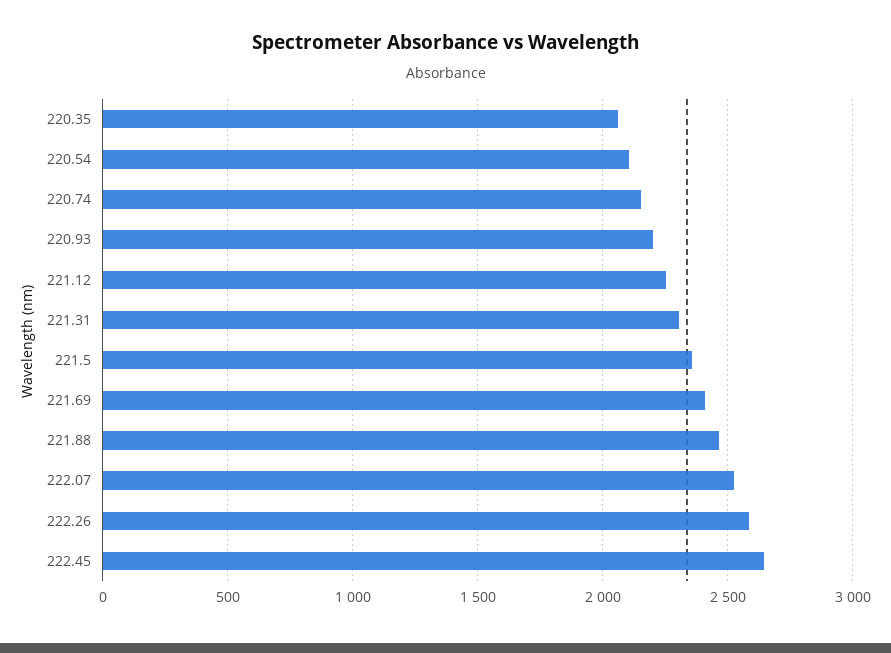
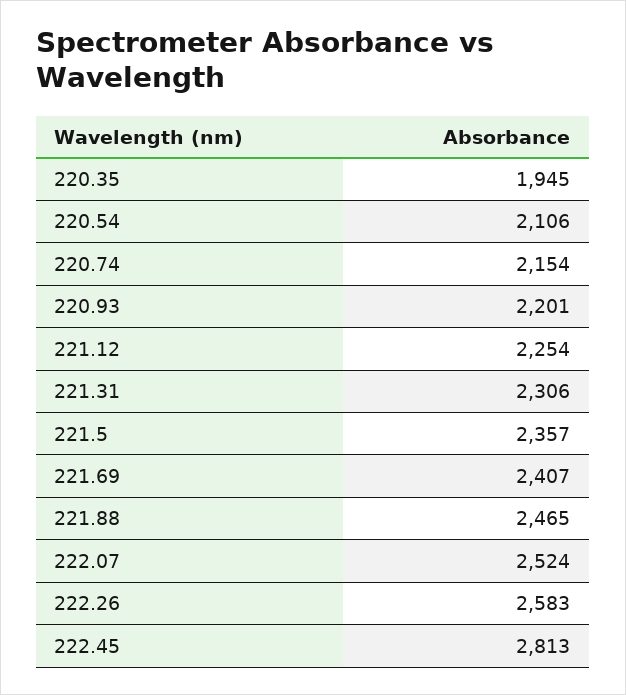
220.35: 2050 -> 1945
222.45: 2650 -> 2813

